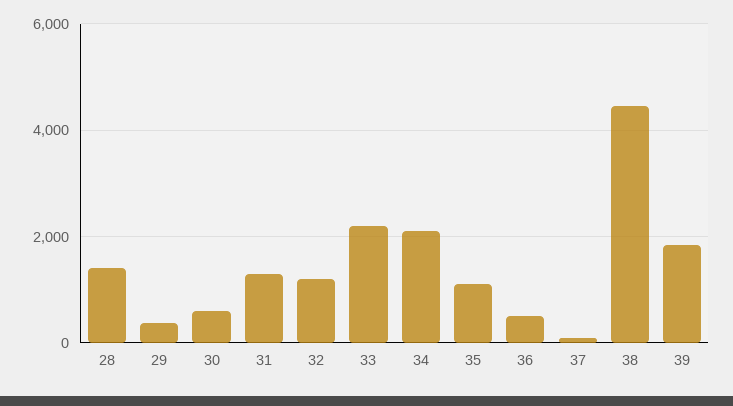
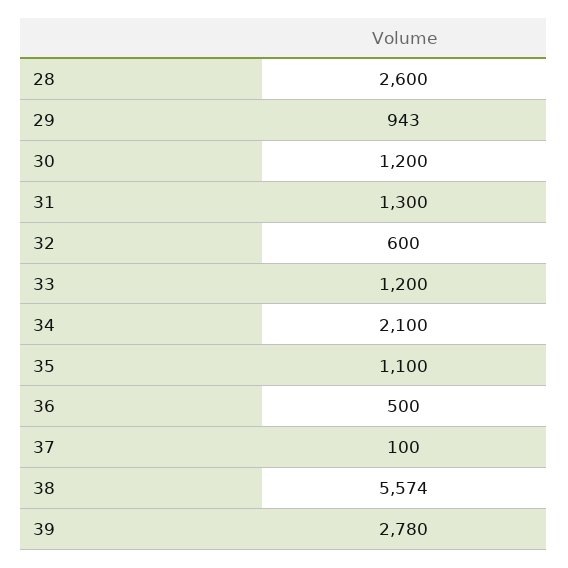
28: 1400 -> 2600
29: 400 -> 943
30: 600 -> 1200
32: 1200 -> 600
33: 2200 -> 1200
38: 4400 -> 5574
39: 1800 -> 2780

